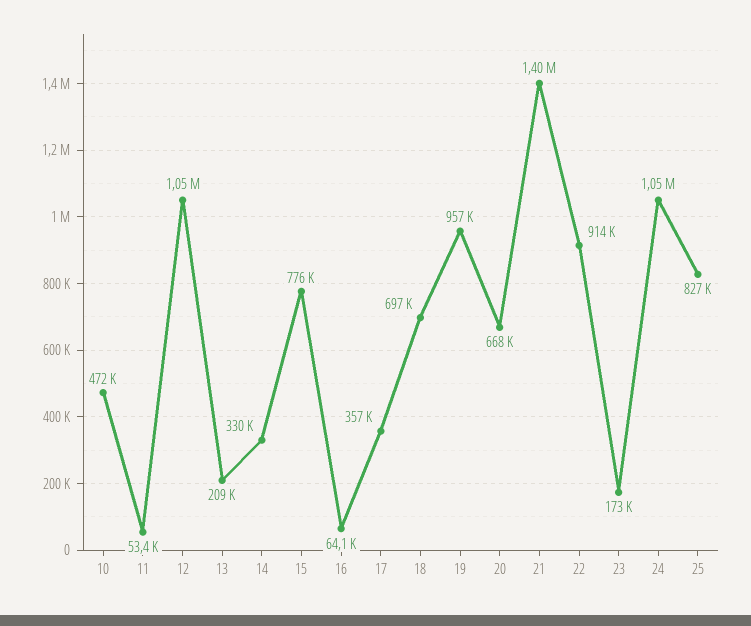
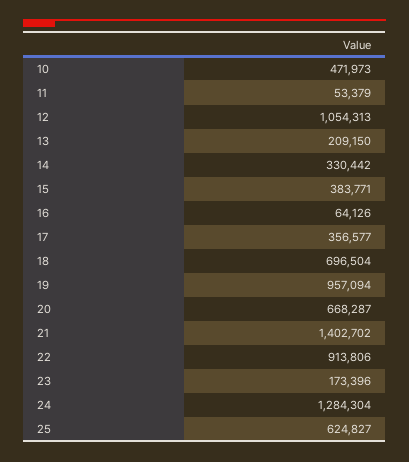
15: 776000 -> 383771
24: 1050000 -> 1284304
25: 827000 -> 624827

